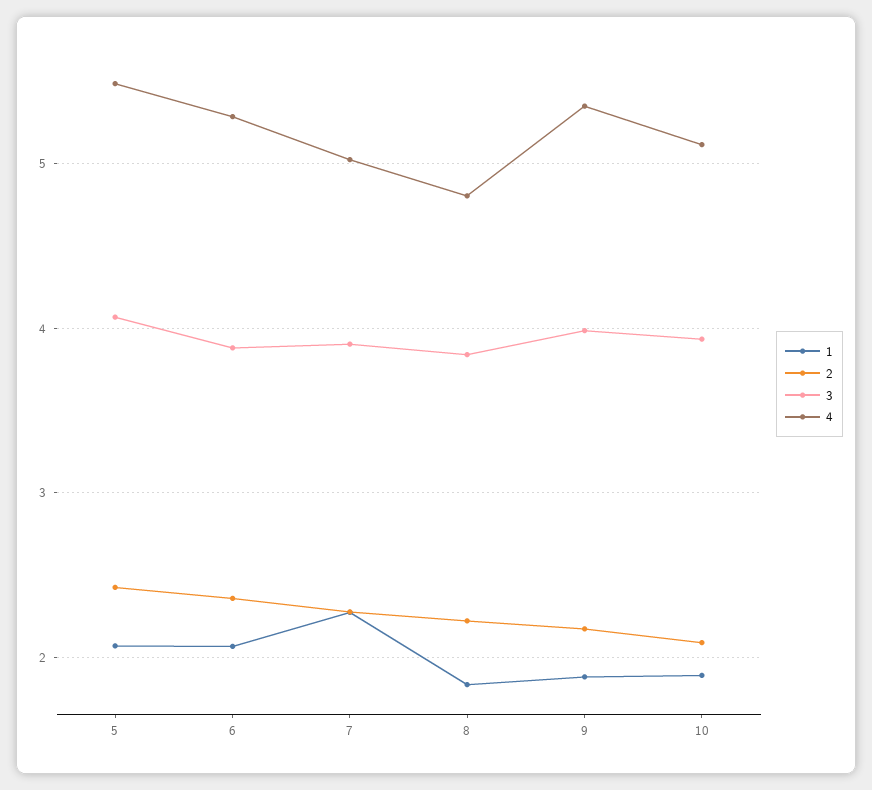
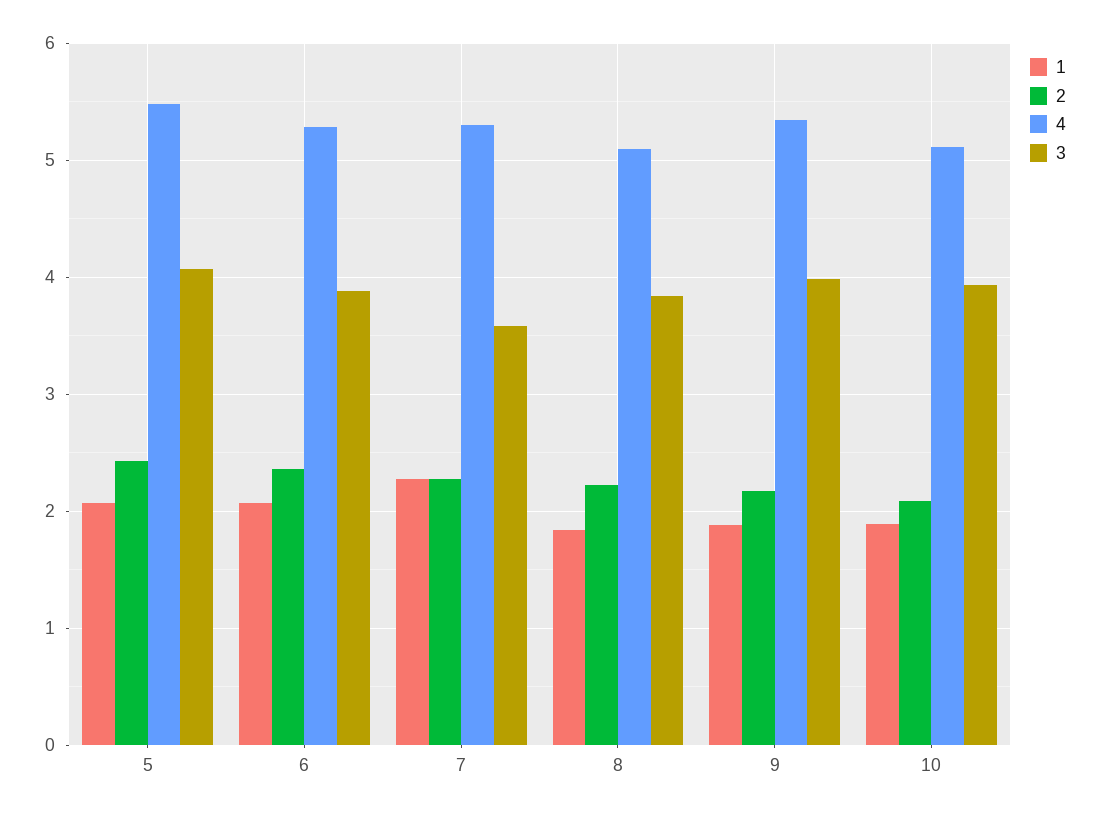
3, 7: 3.9 -> 3.6
4, 7: 5 -> 5.3
4, 8: 4.8 -> 5.1

